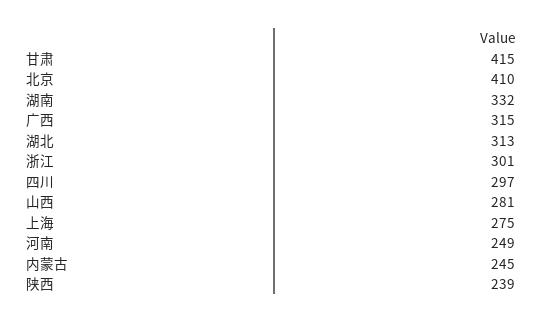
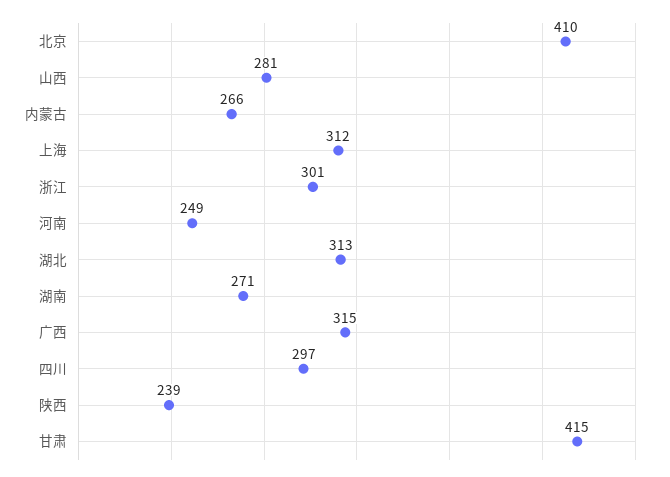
湖南: 332 -> 271
上海: 275 -> 312
内蒙古: 245 -> 266

